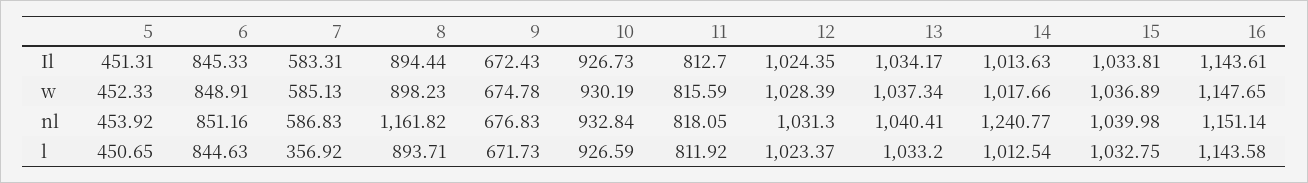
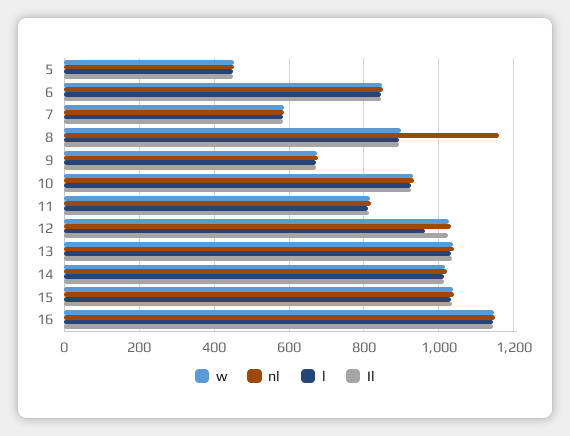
nl, 14: 1240.77 -> 1020
l, 7: 356.92 -> 580
l, 12: 1023.37 -> 960

